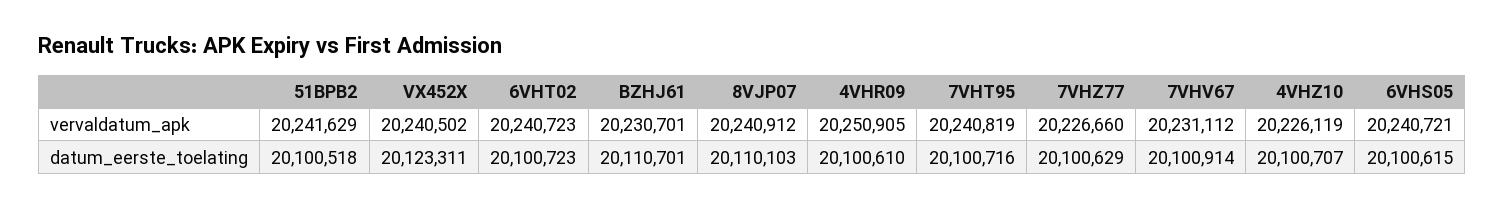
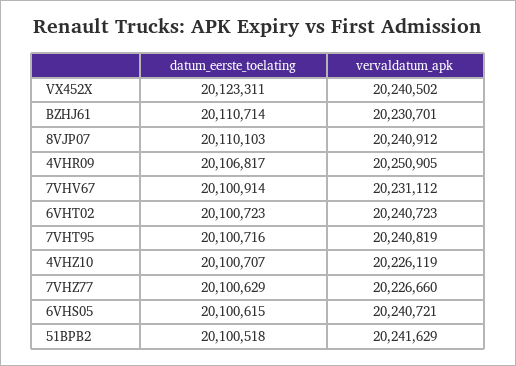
BZHJ61, datum_eerste_toelating: 20110701 -> 20110714
4VHR09, datum_eerste_toelating: 20100610 -> 20106817

